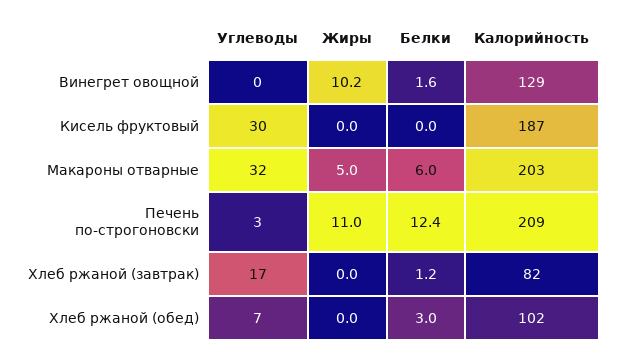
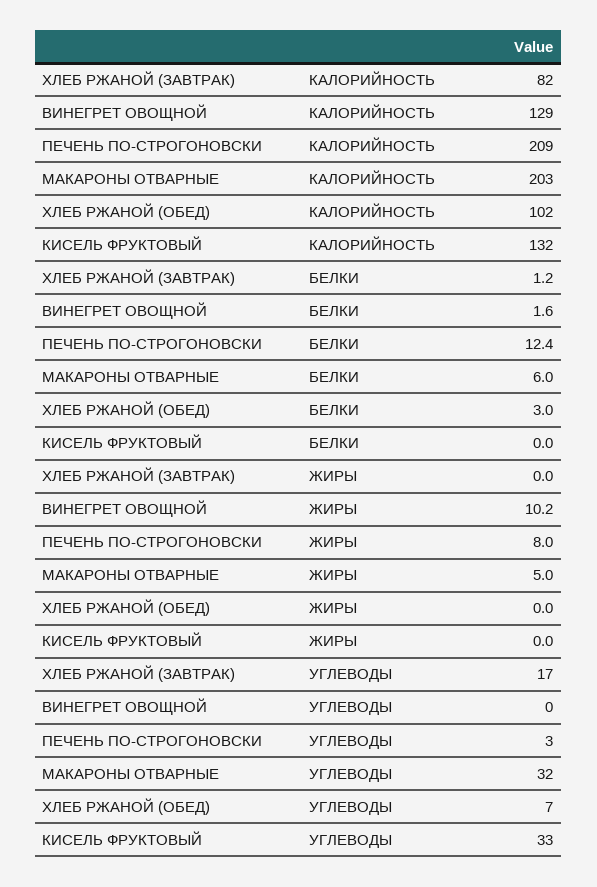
Углеводы, Кисель фруктовый: 30 -> 33
Калорийность, Кисель фруктовый: 187 -> 132
Жиры, Печень по-строгоновски: 11 -> 8

